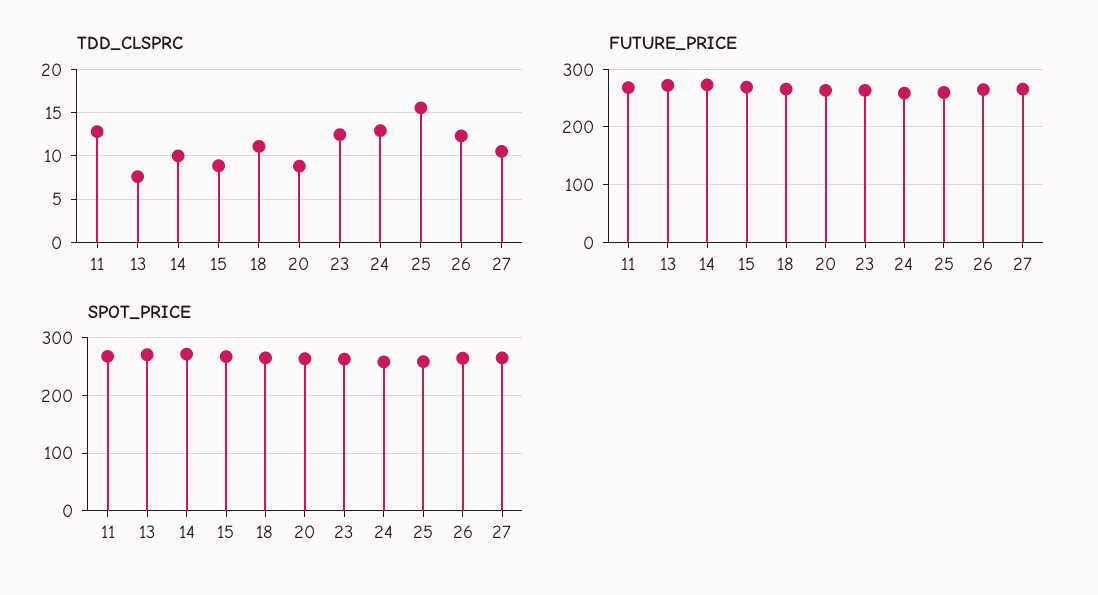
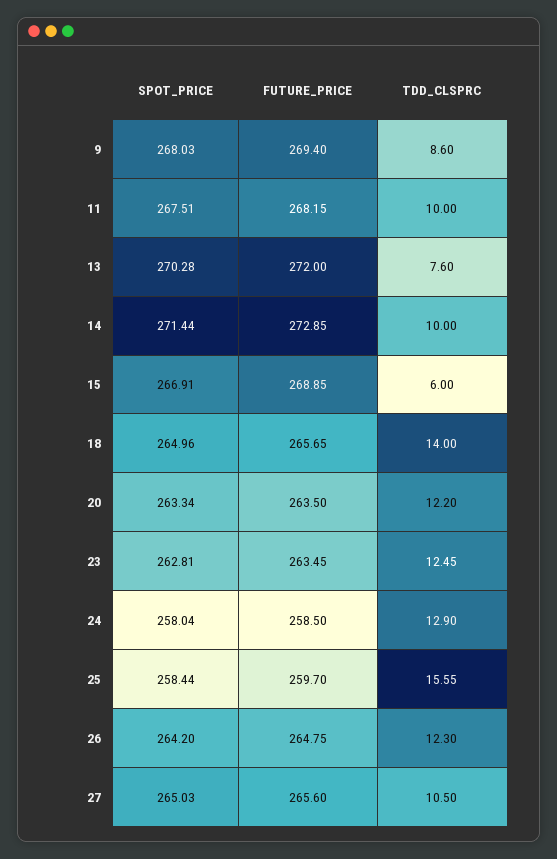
TDD_CLSPRC, 11: 13 -> 10
TDD_CLSPRC, 15: 9 -> 6
TDD_CLSPRC, 18: 11 -> 14
TDD_CLSPRC, 20: 9 -> 12.2
SPOT_PRICE, 9: none -> 268.03
FUTURE_PRICE, 9: none -> 269.4
TDD_CLSPRC, 9: none -> 8.6

